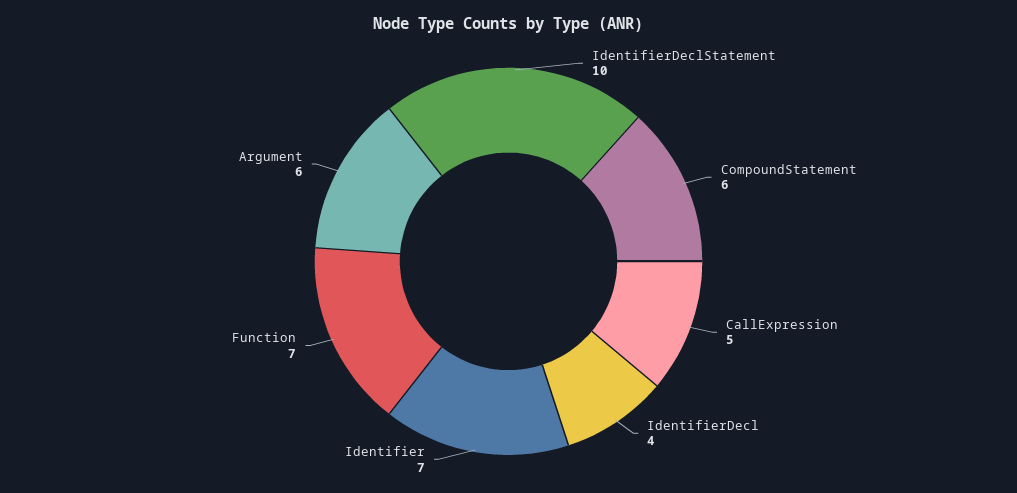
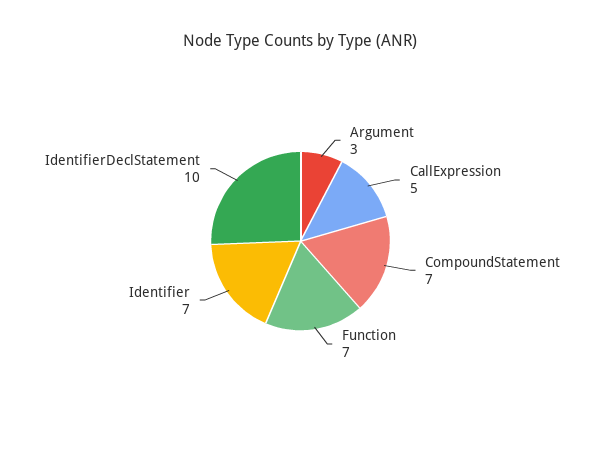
CompoundStatement: 6 -> 7
IdentifierDecl: 4 -> none
Argument: 6 -> 3

